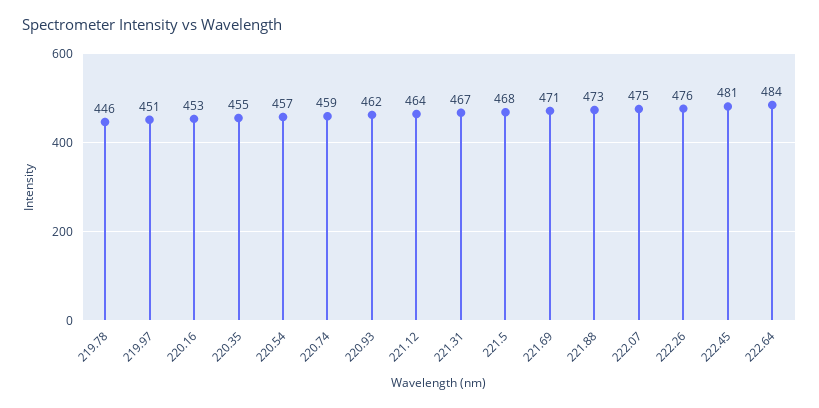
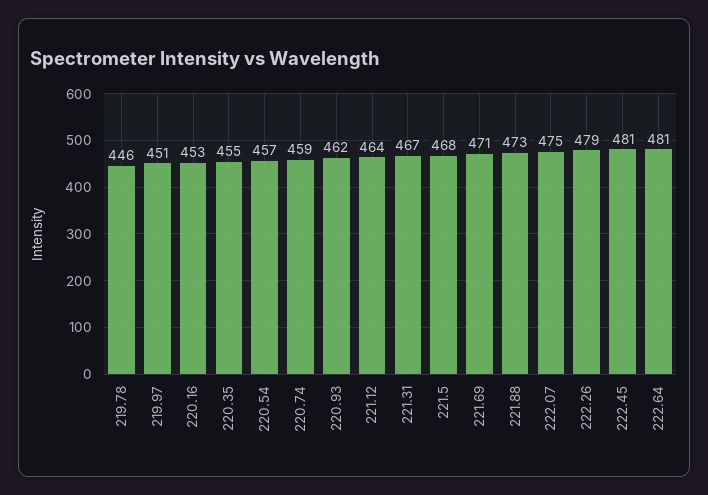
222.26: 476 -> 479
222.64: 484 -> 481

